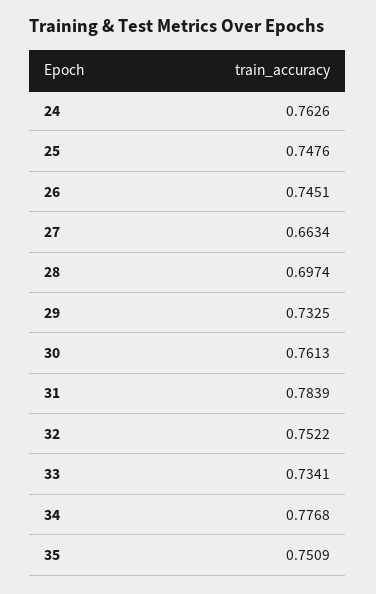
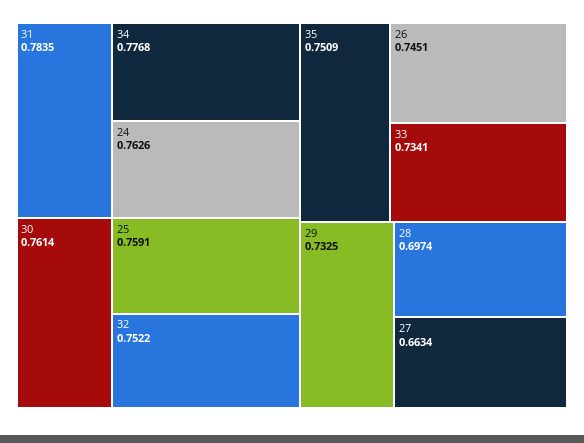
25: 0.7476 -> 0.7591
30: 0.7613 -> 0.7614
31: 0.7839 -> 0.7835

